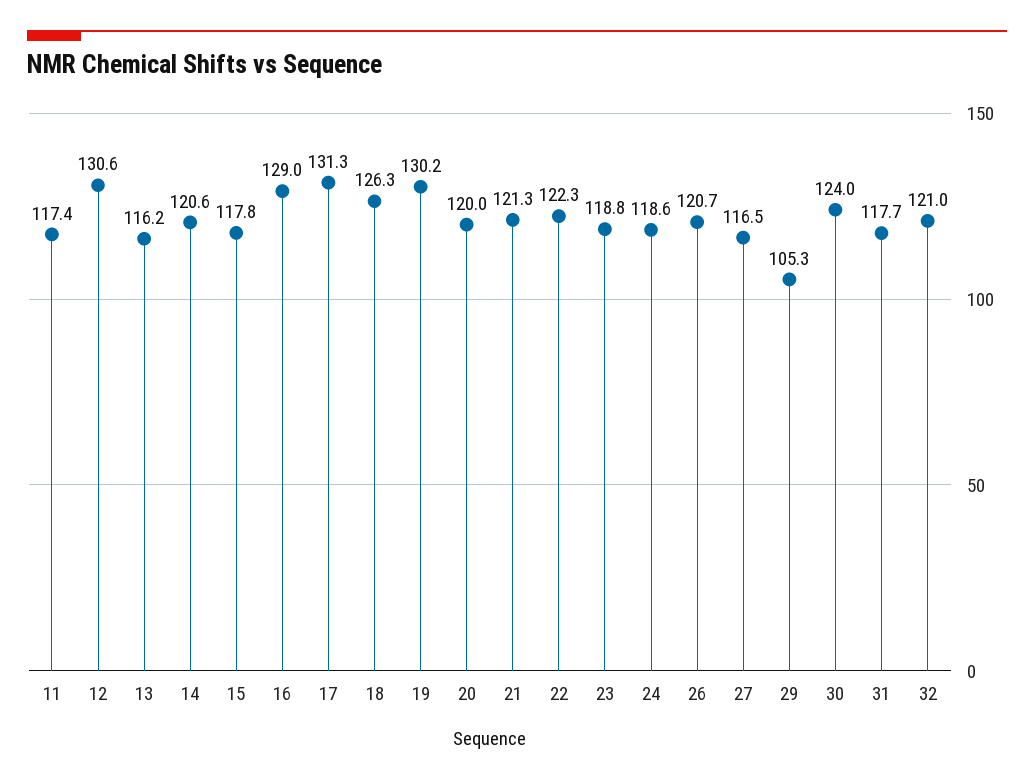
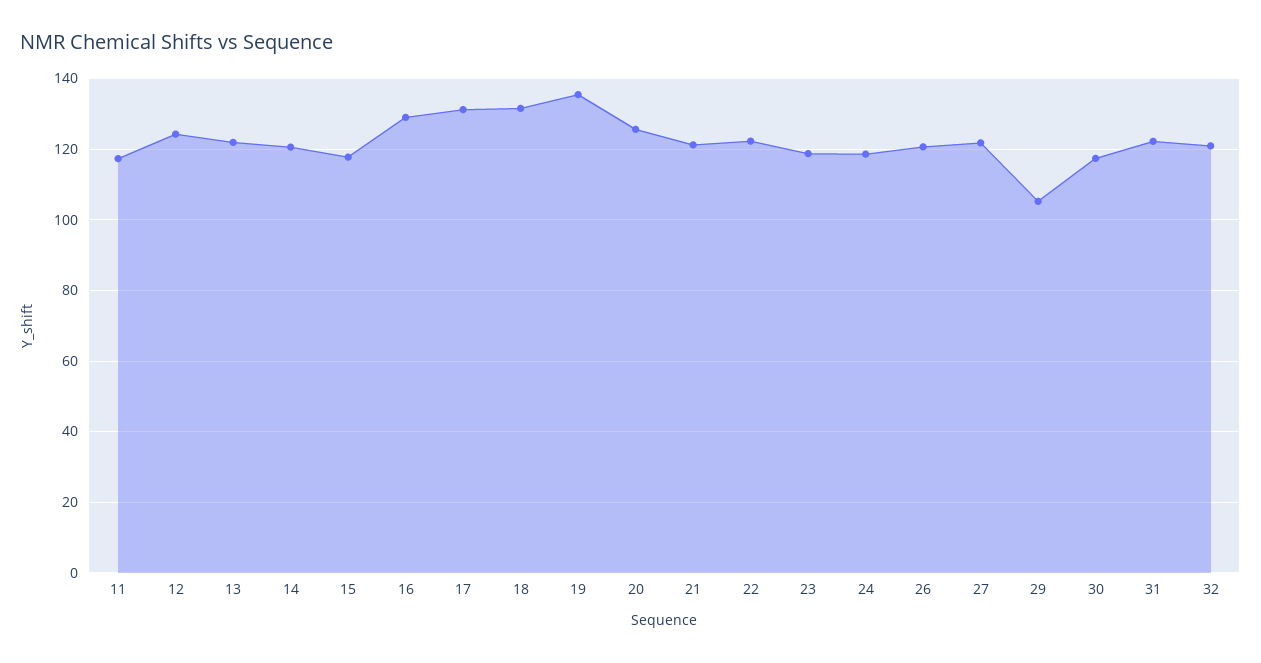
12: 130.6 -> 124
13: 116.2 -> 122
18: 126.3 -> 132
19: 130.2 -> 136
20: 120 -> 126
27: 116.5 -> 122
30: 124 -> 118
31: 117.7 -> 122

